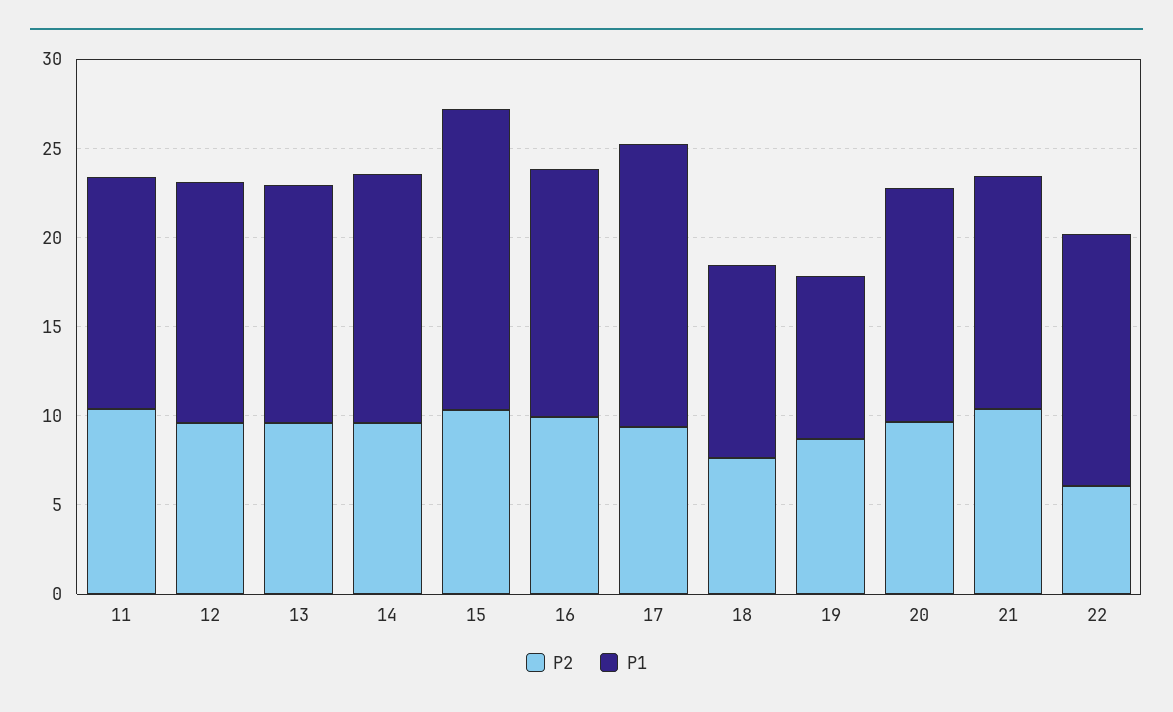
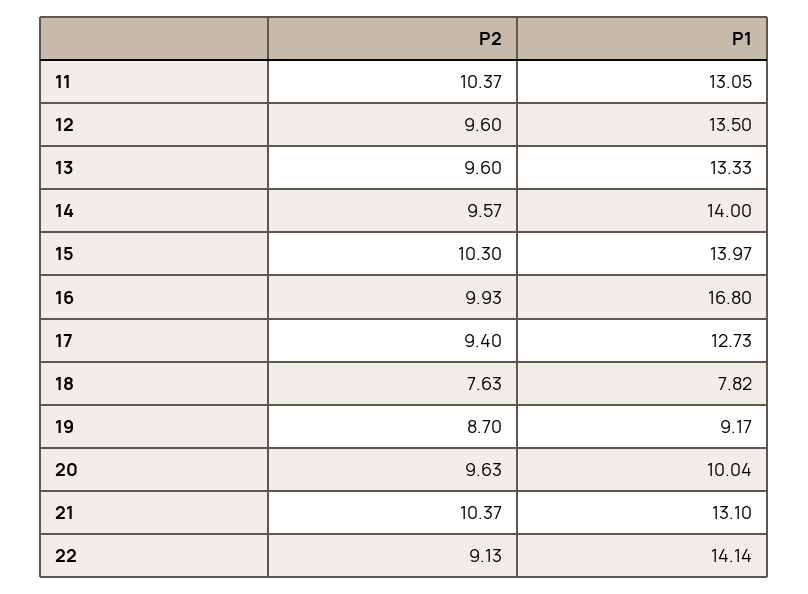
P1, 15: 17 -> 13.97
P1, 16: 14 -> 16.8
P1, 17: 16 -> 12.73
P1, 18: 11 -> 7.82
P1, 20: 13 -> 10.04
P2, 22: 6 -> 9.13

